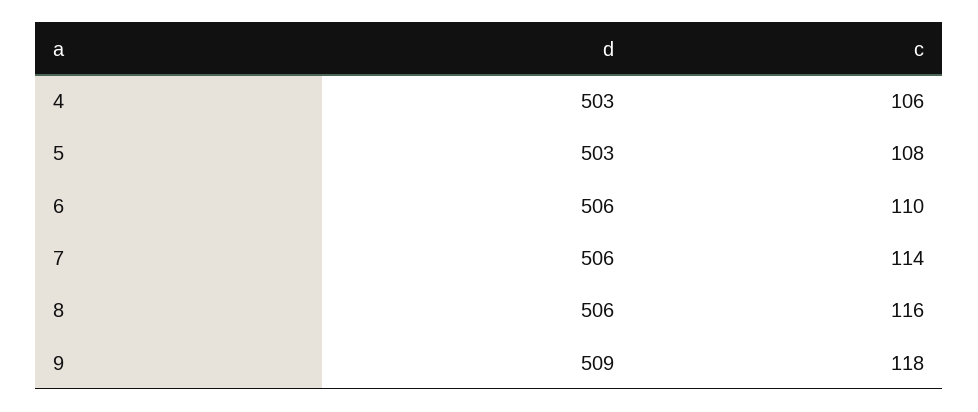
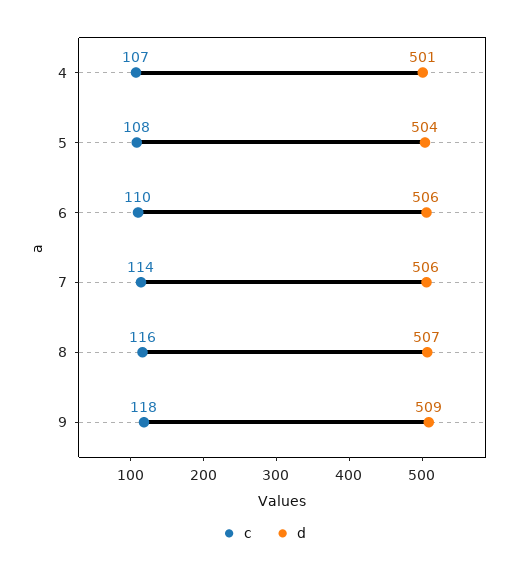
d, 4: 503 -> 501
c, 4: 106 -> 107
d, 5: 503 -> 504
d, 8: 506 -> 507

